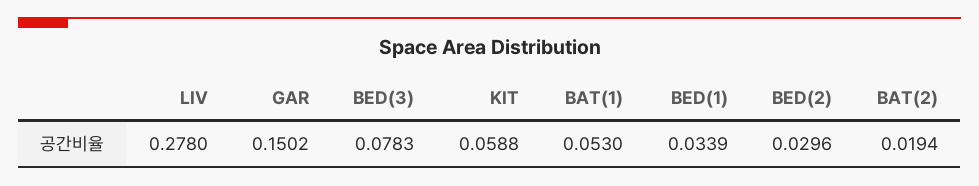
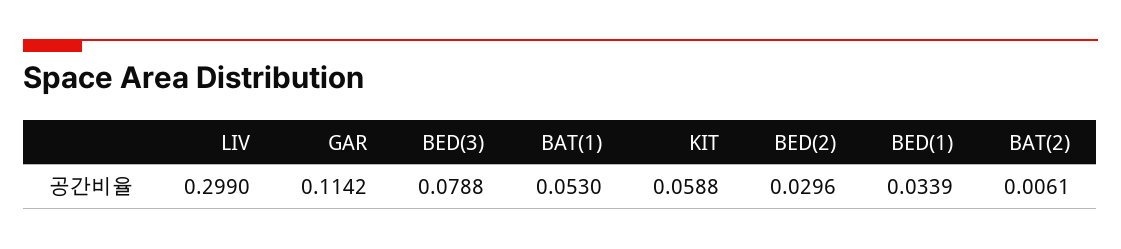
LIV: 0.278 -> 0.299
GAR: 0.1502 -> 0.1142
BED(3): 0.0783 -> 0.0788
BAT(2): 0.0194 -> 0.0061

